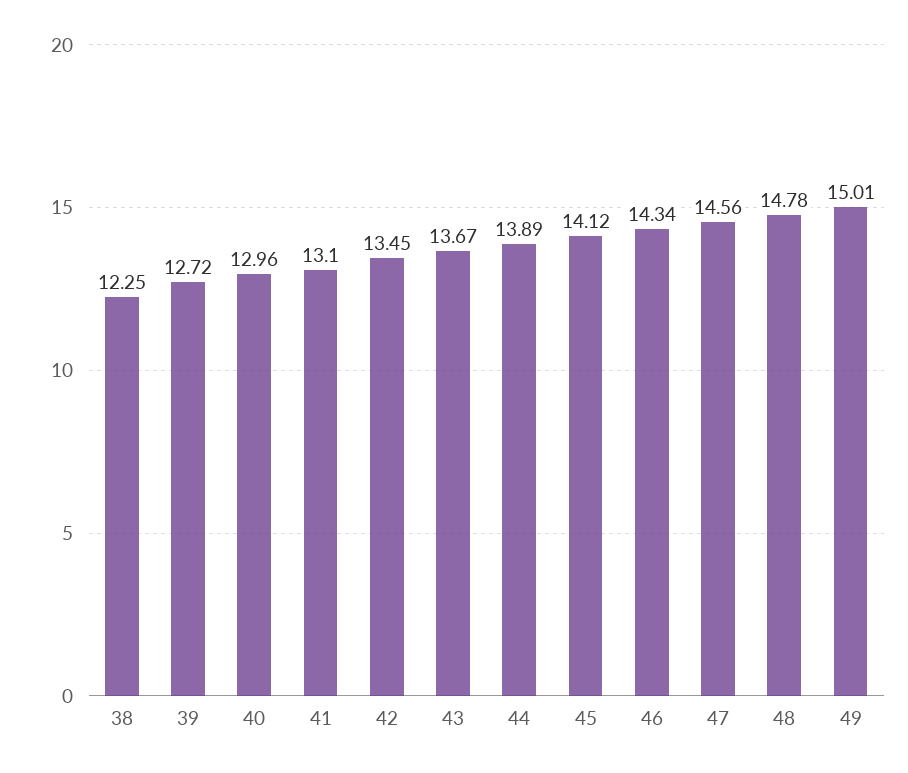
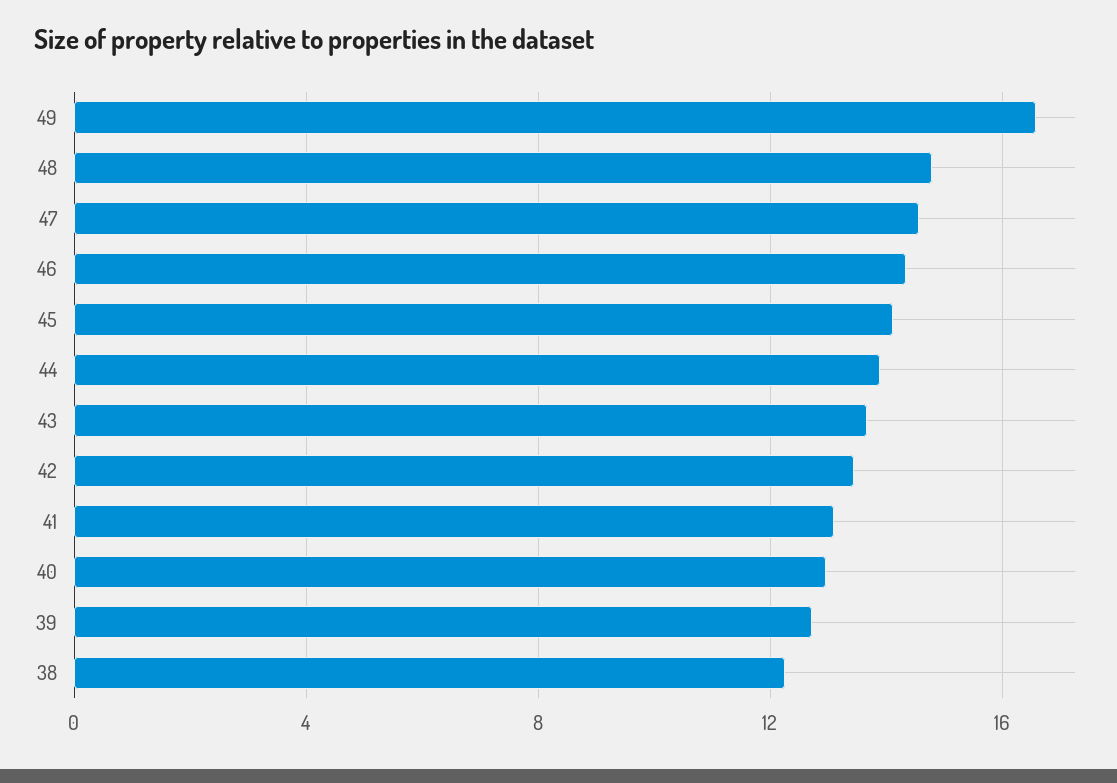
49: 15.01 -> 16.5

